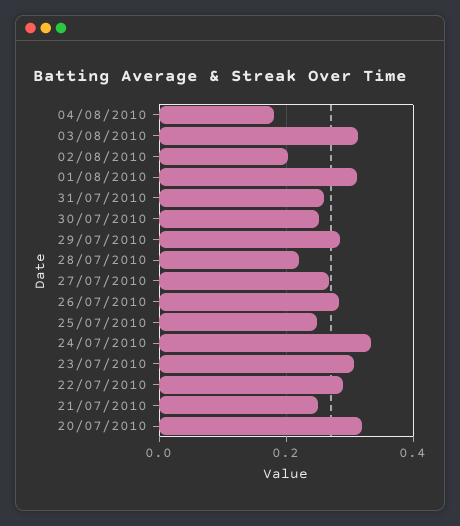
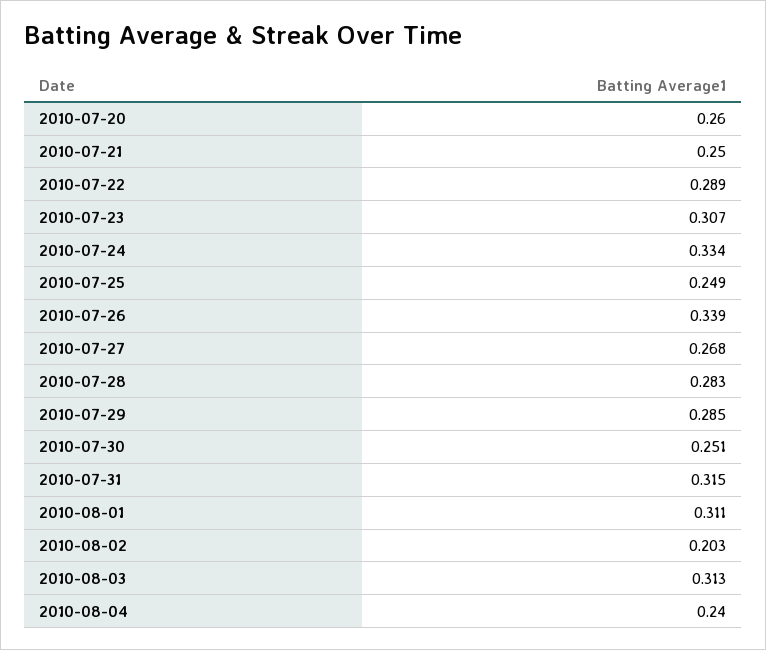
04/08/2010: 0.18 -> 0.24
31/07/2010: 0.26 -> 0.315
28/07/2010: 0.22 -> 0.283
26/07/2010: 0.28 -> 0.339
20/07/2010: 0.32 -> 0.26

